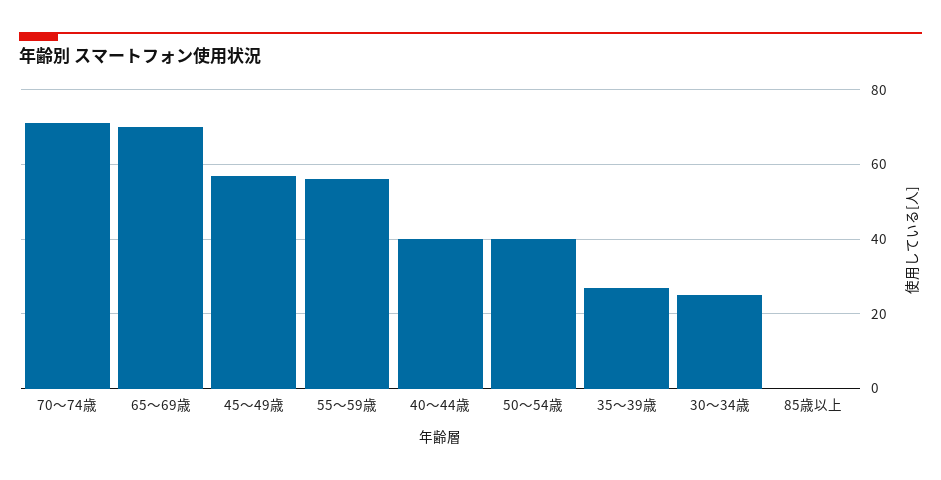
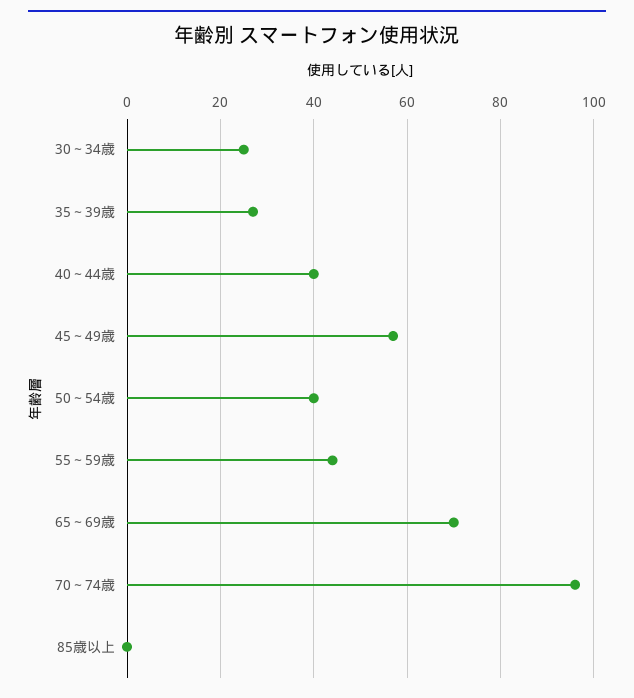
70～74歳: 70 -> 95
55～59歳: 55 -> 45

